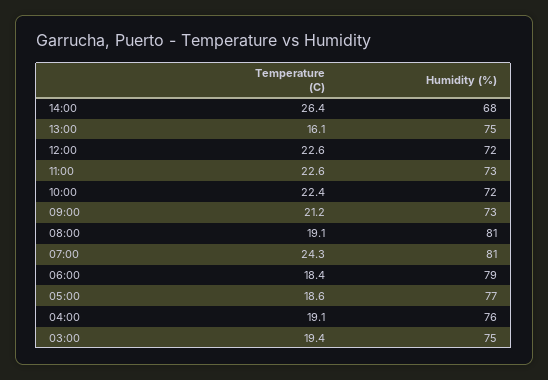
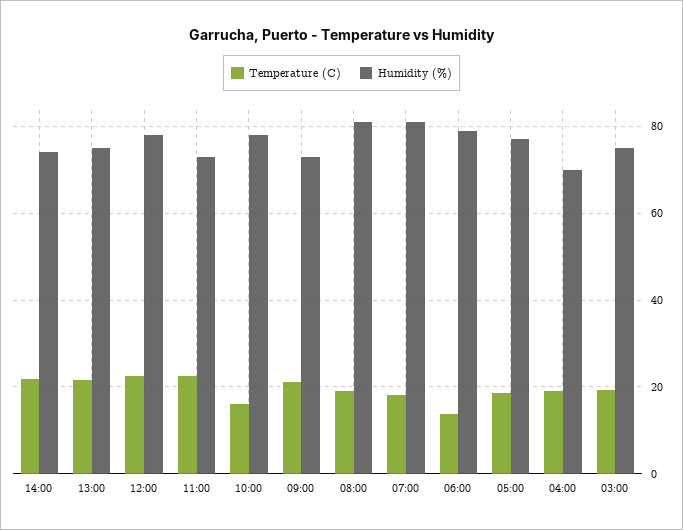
Temperature (C), 14:00: 26.4 -> 22
Humidity (%), 14:00: 68 -> 74
Temperature (C), 13:00: 16.1 -> 22
Humidity (%), 12:00: 72 -> 78
Temperature (C), 10:00: 22.4 -> 16
Humidity (%), 10:00: 72 -> 78
Temperature (C), 07:00: 24.3 -> 18
Temperature (C), 06:00: 18.4 -> 14
Humidity (%), 04:00: 76 -> 70

